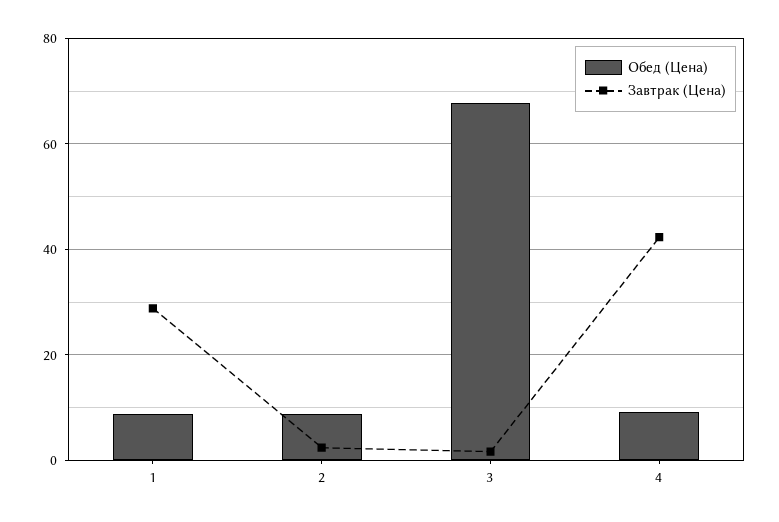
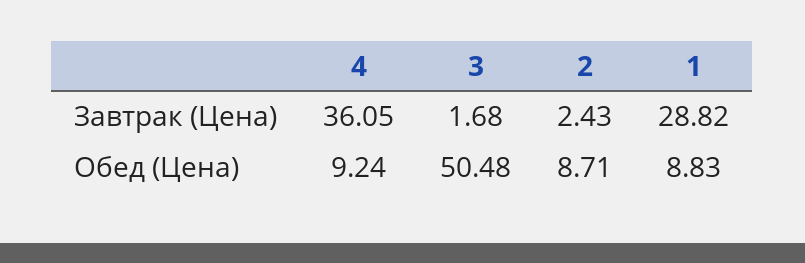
Обед (Цена), 3: 68 -> 50.48
Завтрак (Цена), 4: 42 -> 36.05

